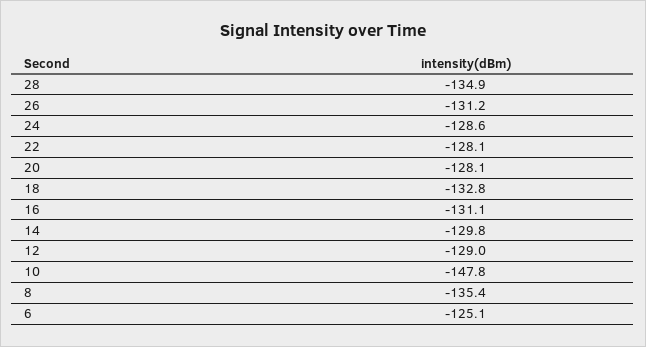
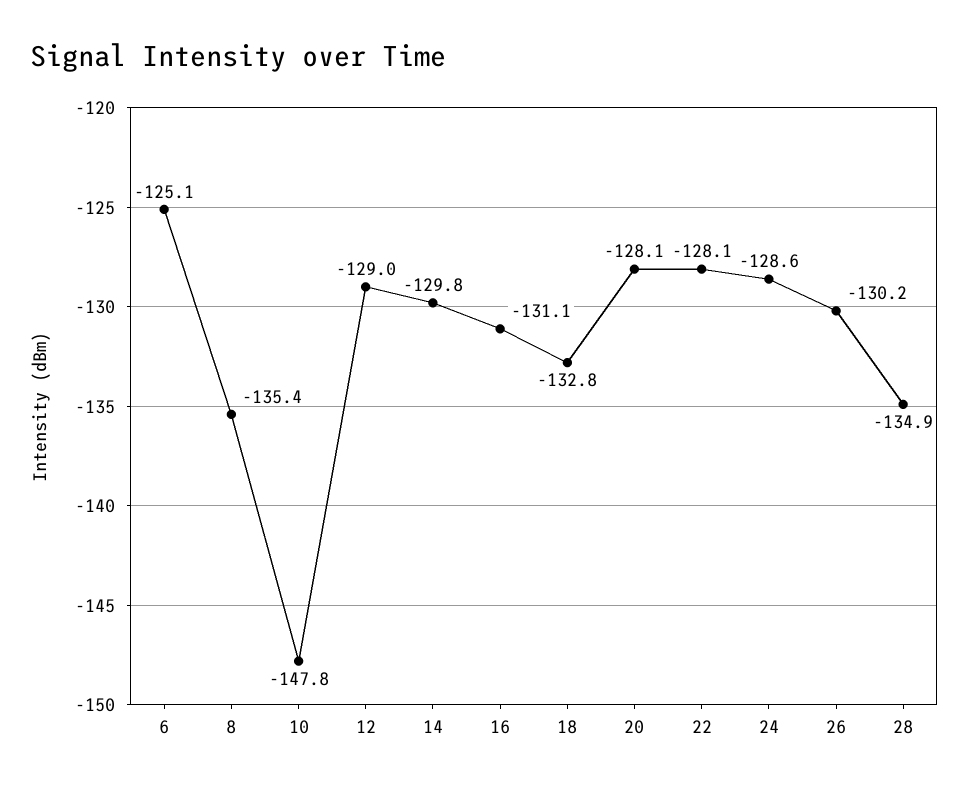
26: -131.2 -> -130.2

